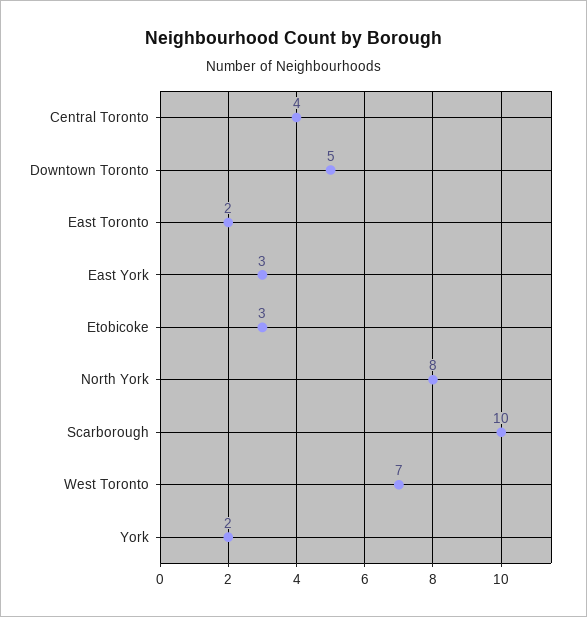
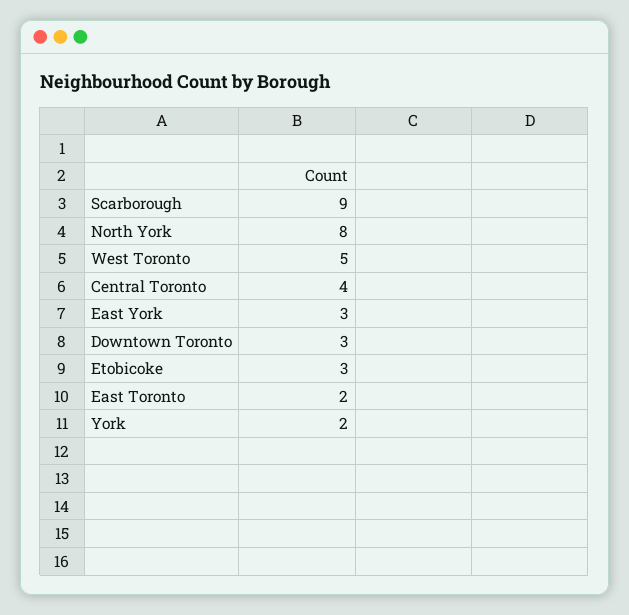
Downtown Toronto: 5 -> 3
Scarborough: 10 -> 9
West Toronto: 7 -> 5

